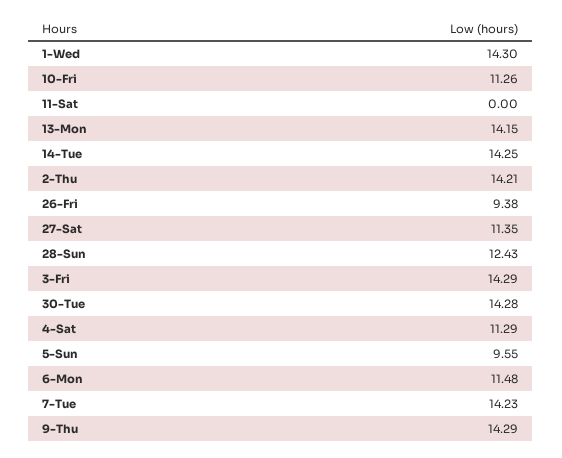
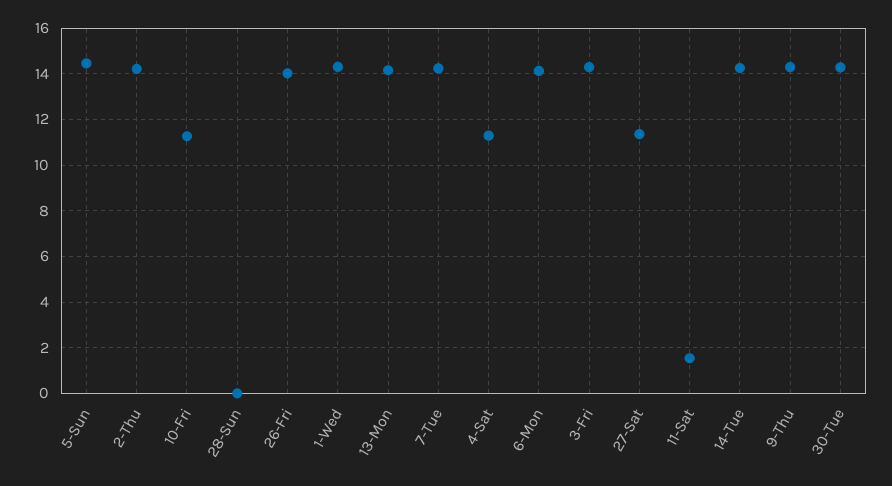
11-Sat: 0 -> 1.5
26-Fri: 9.38 -> 14
28-Sun: 12.43 -> 0
5-Sun: 9.55 -> 14.5
6-Mon: 11.48 -> 14

